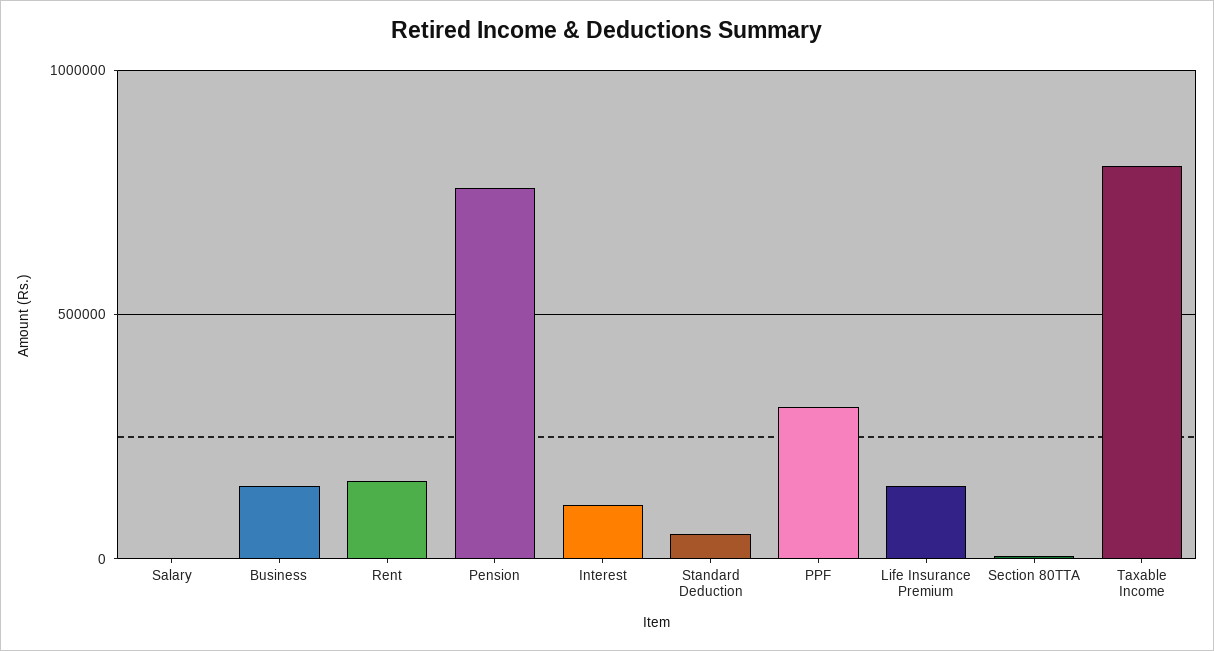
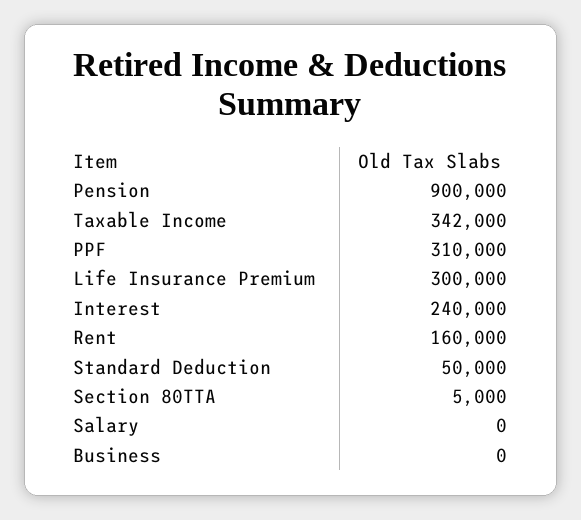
Business: 150000 -> 0
Pension: 750000 -> 900000
Interest: 100000 -> 240000
Life Insurance Premium: 150000 -> 300000
Taxable Income: 800000 -> 342000

